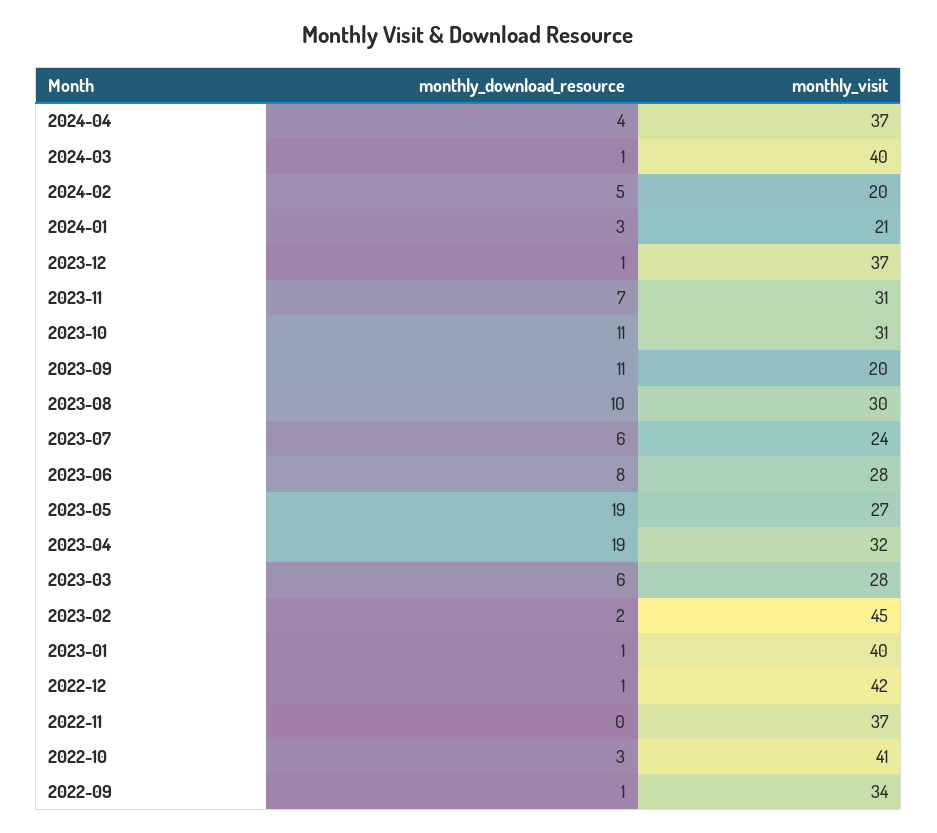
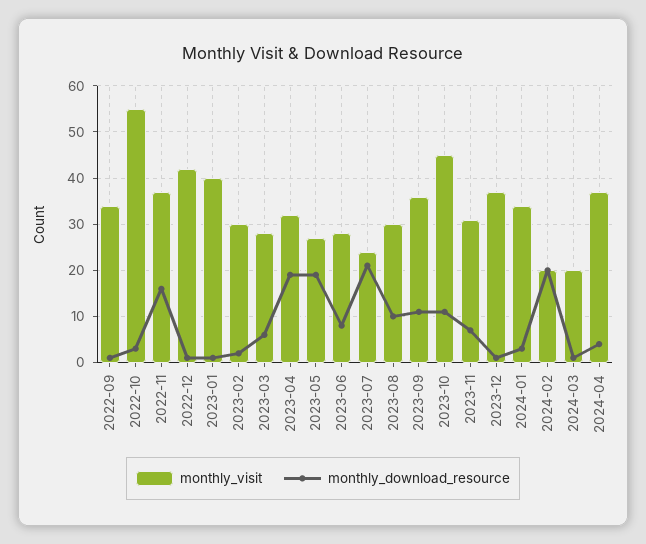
monthly_visit, 2024-03: 40 -> 20
monthly_download_resource, 2024-02: 5 -> 20
monthly_visit, 2024-01: 21 -> 35
monthly_visit, 2023-10: 31 -> 45
monthly_visit, 2023-09: 20 -> 35
monthly_download_resource, 2023-07: 6 -> 20
monthly_visit, 2023-02: 45 -> 30
monthly_download_resource, 2022-11: 0 -> 15
monthly_visit, 2022-10: 41 -> 55

